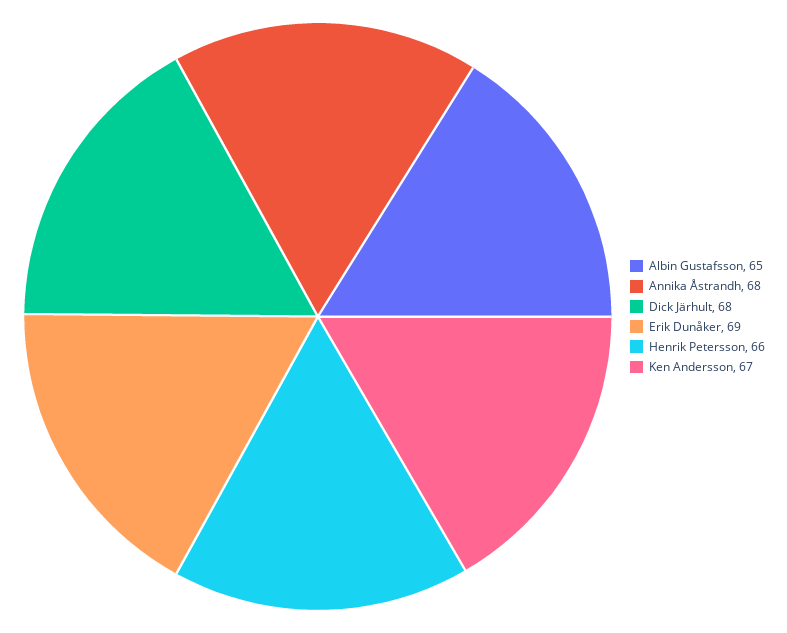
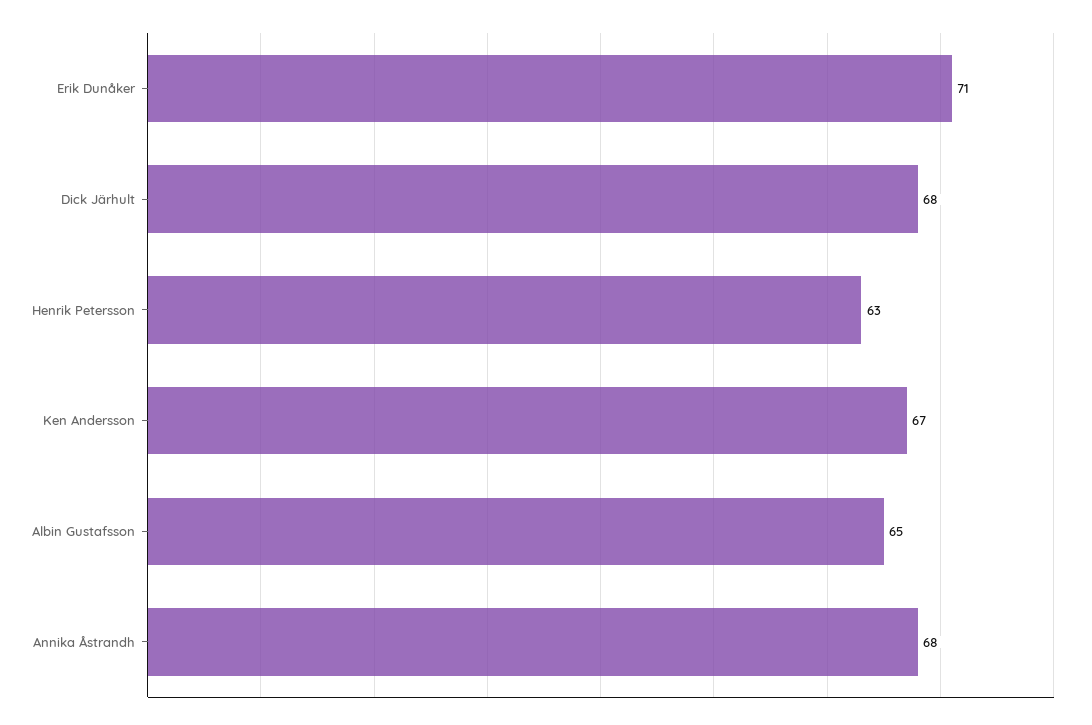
Erik Dunåker: 69 -> 71
Henrik Petersson: 66 -> 63

